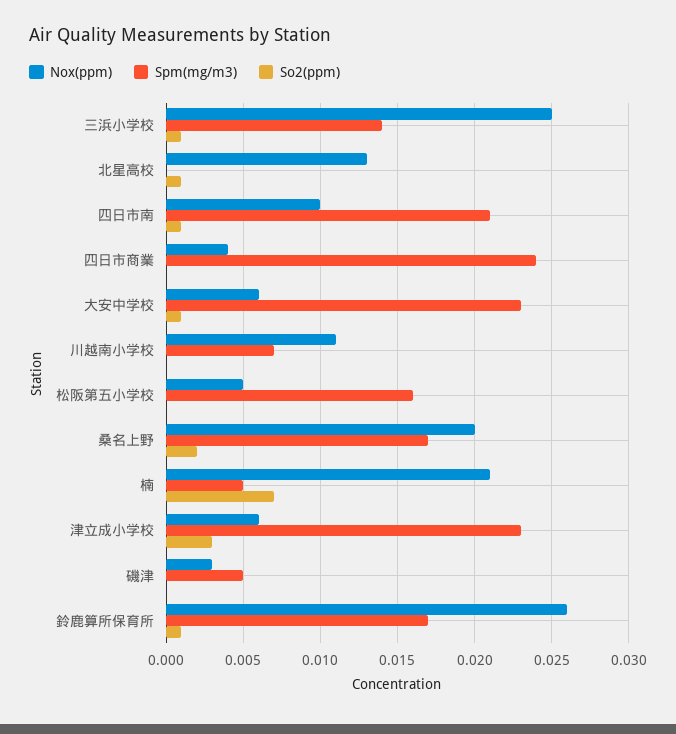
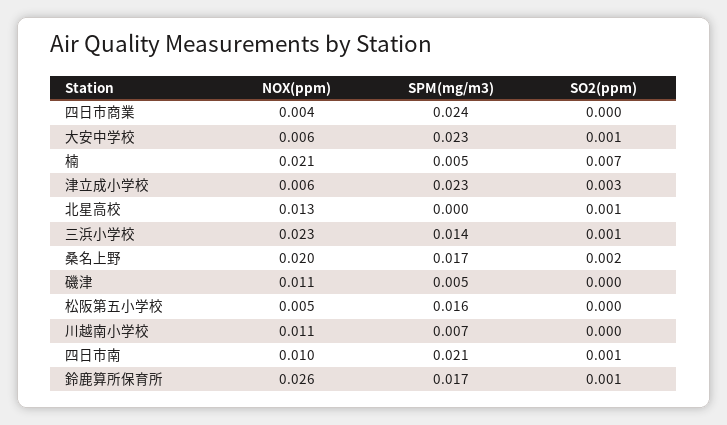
Nox(ppm), 三浜小学校: 0.025 -> 0.023
Nox(ppm), 磯津: 0.003 -> 0.011

